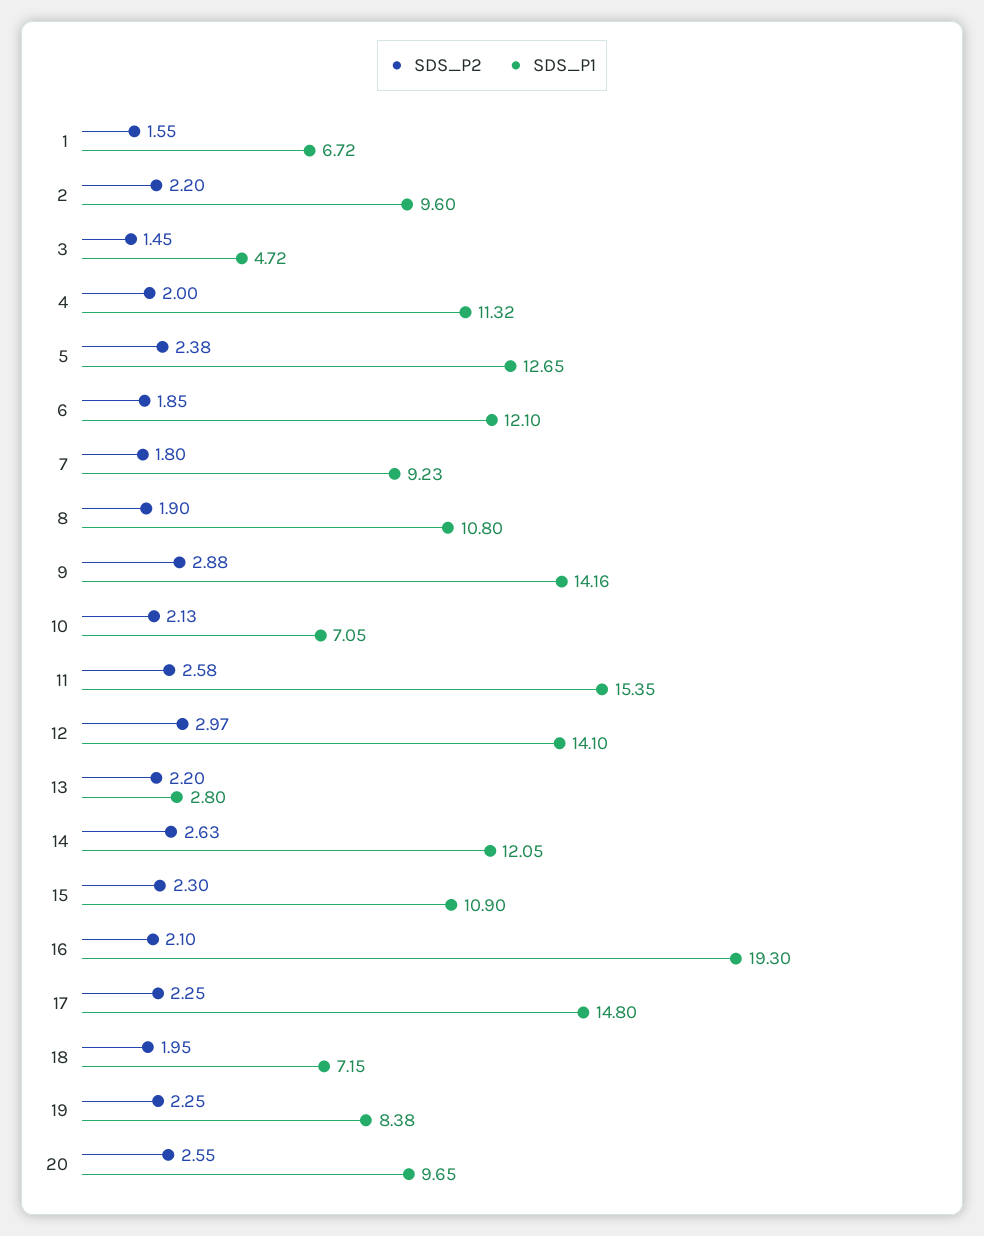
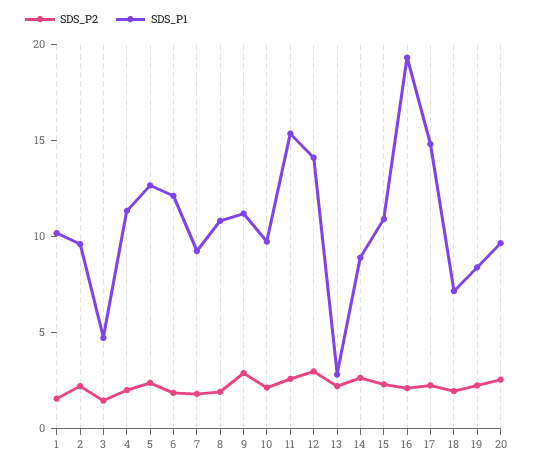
SDS_P1, 1: 6.72 -> 10
SDS_P1, 9: 14.16 -> 11
SDS_P1, 10: 7.05 -> 10
SDS_P1, 14: 12.05 -> 9

